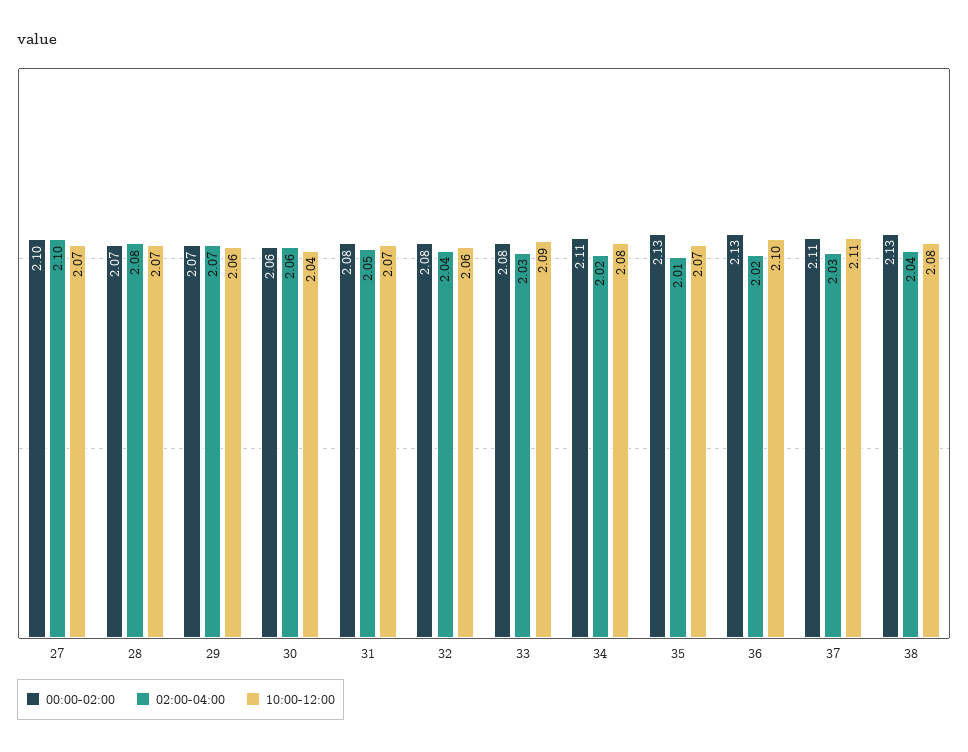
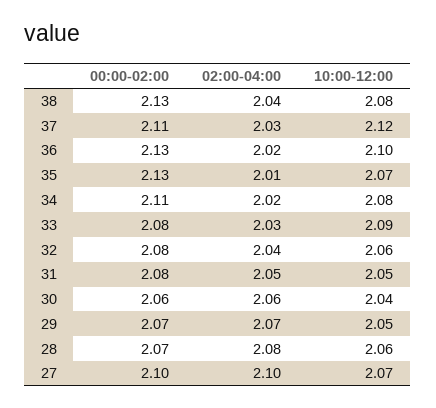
10:00-12:00, 28: 2.07 -> 2.06
10:00-12:00, 29: 2.06 -> 2.05
10:00-12:00, 31: 2.07 -> 2.05
10:00-12:00, 37: 2.11 -> 2.12

